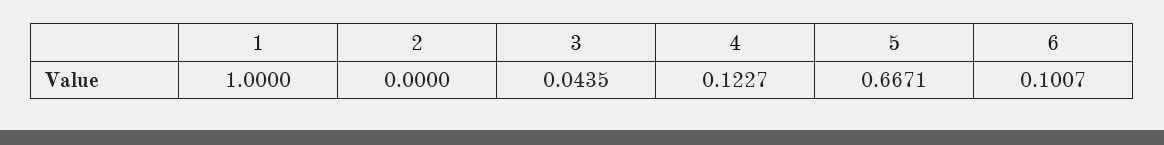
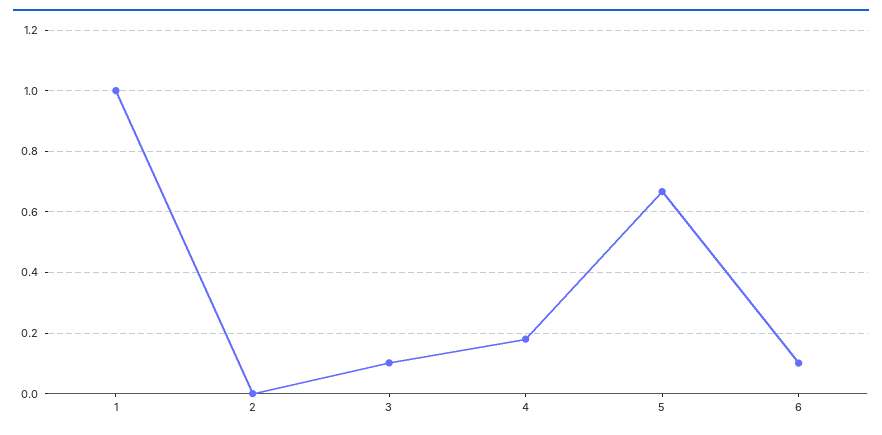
3: 0.0435 -> 0.1
4: 0.1227 -> 0.18

